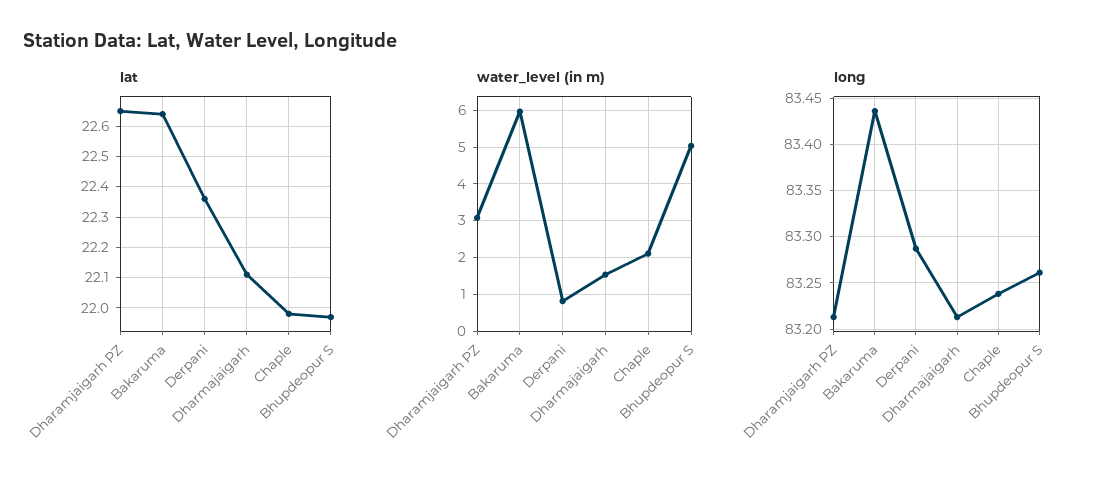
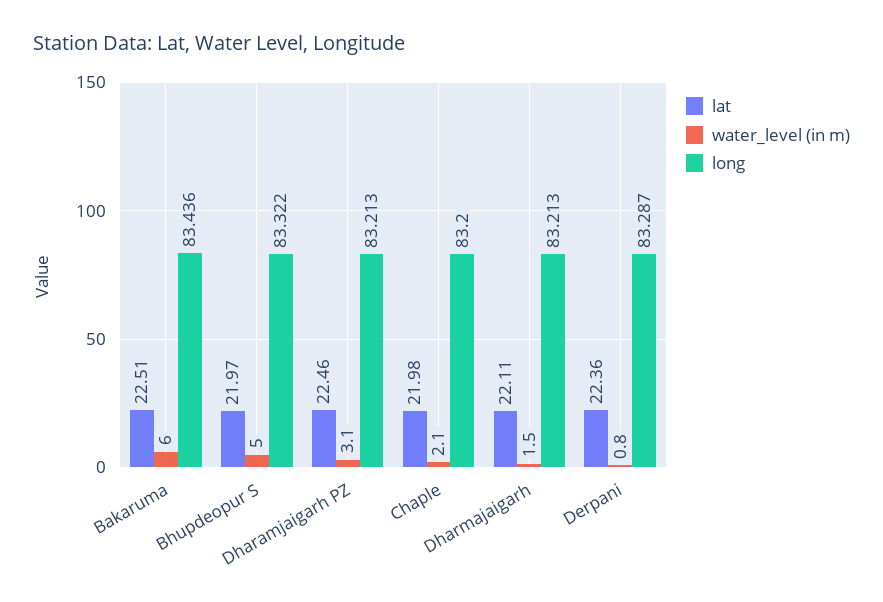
lat, Dharamjaigarh PZ: 22.65 -> 22.46
lat, Bakaruma: 22.65 -> 22.51
long, Chaple: 83.24 -> 83.2
long, Bhupdeopur S: 83.26 -> 83.322

